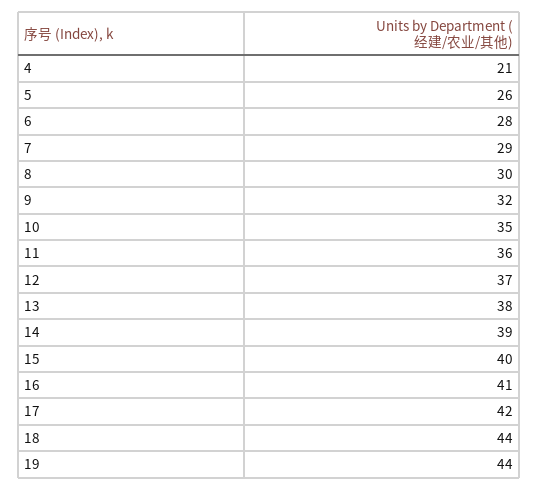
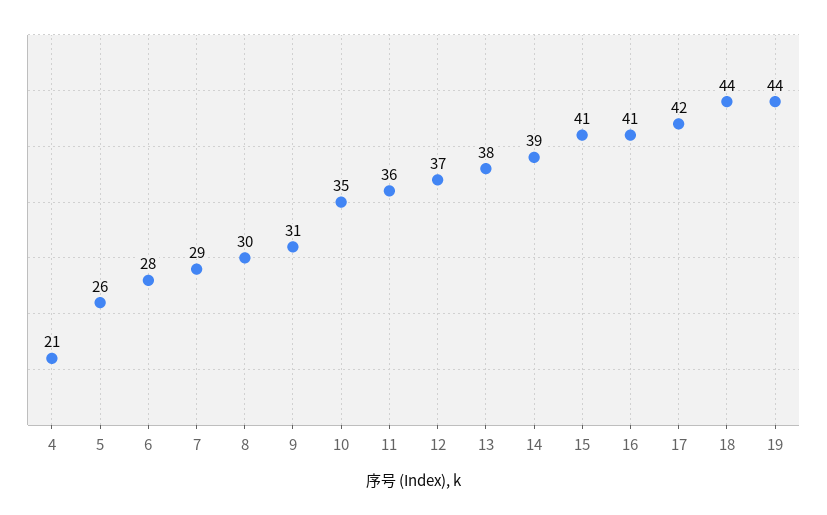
9: 32 -> 31
15: 40 -> 41

